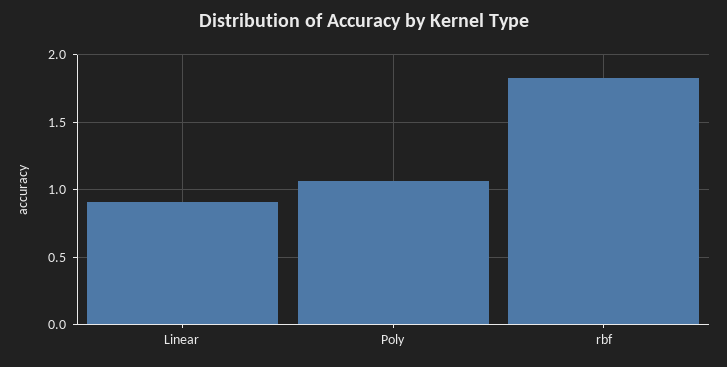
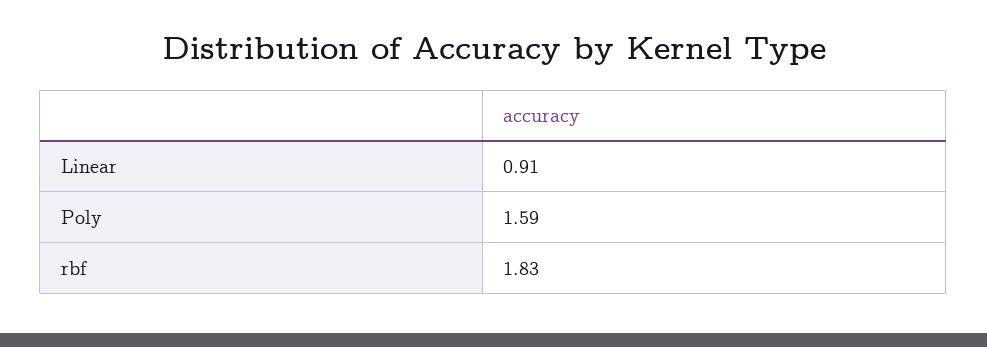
Poly: 1.05 -> 1.59

